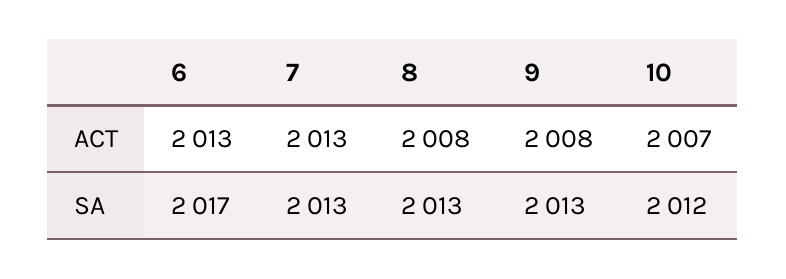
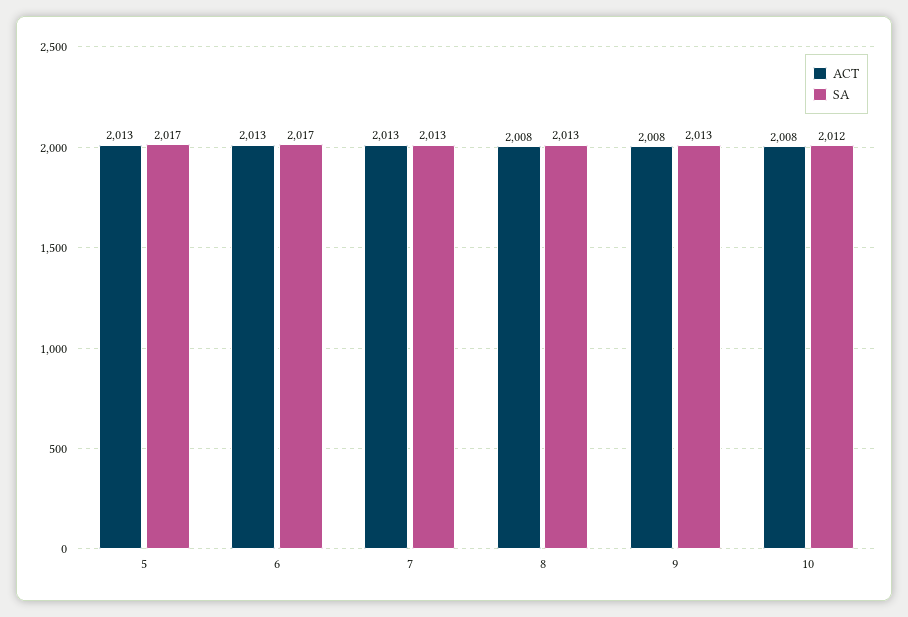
ACT, 10: 2007 -> 2008
ACT, 5: none -> 2013
SA, 5: none -> 2017

